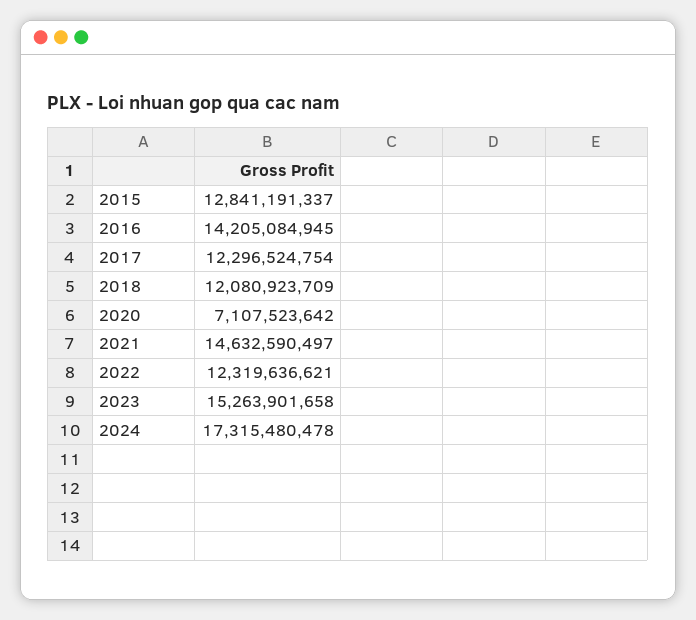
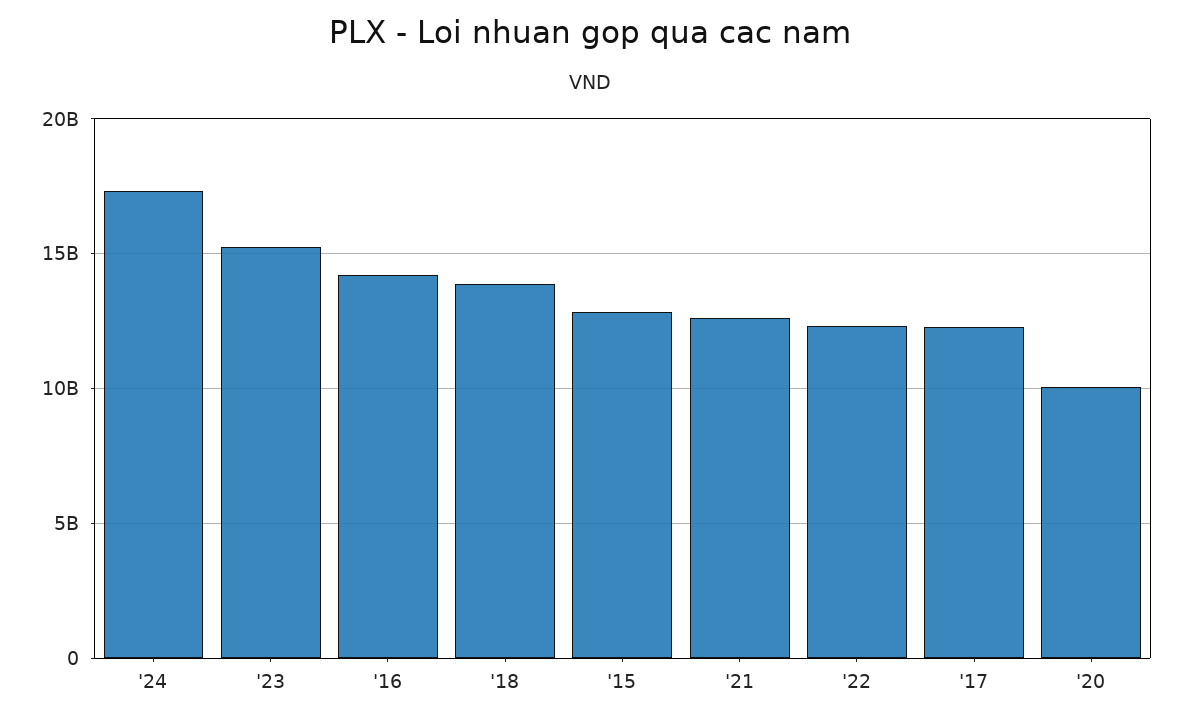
2018: 12080923709 -> 14000000000
2020: 7107523642 -> 10000000000
2021: 14632590497 -> 12500000000

